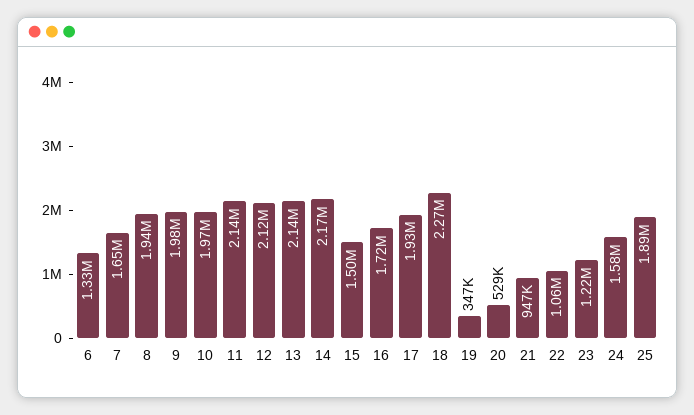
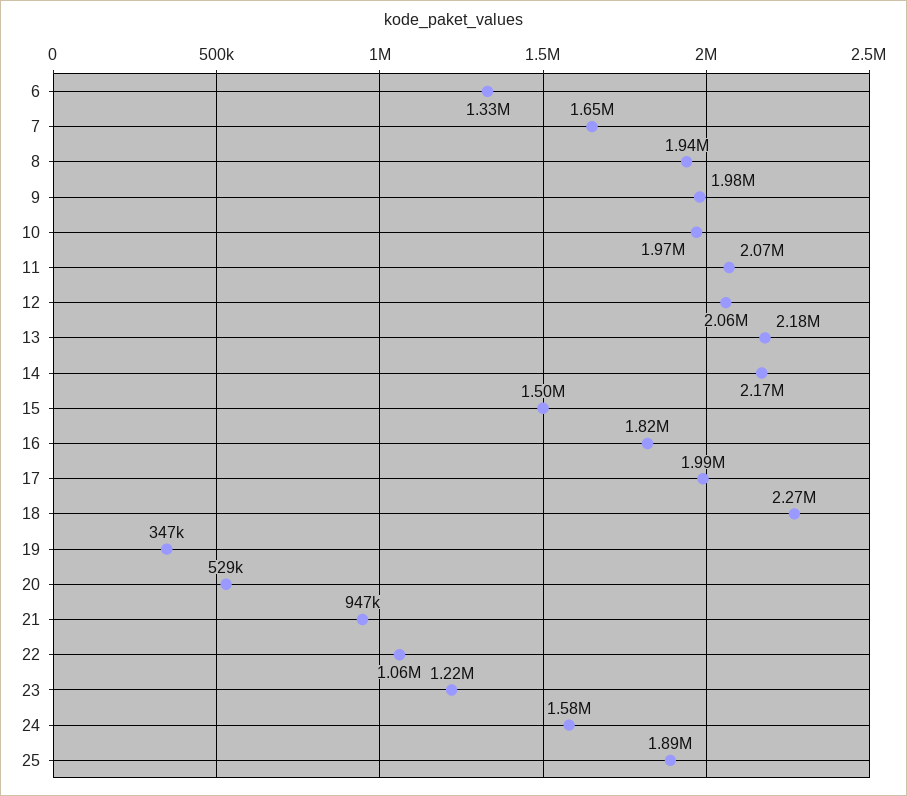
11: 2140000 -> 2070000
12: 2120000 -> 2060000
13: 2140000 -> 2180000
16: 1720000 -> 1820000
17: 1930000 -> 1990000

